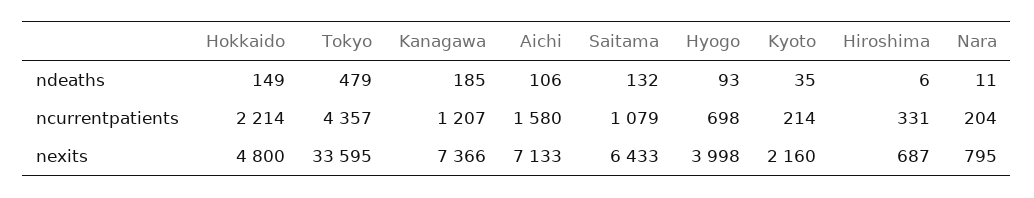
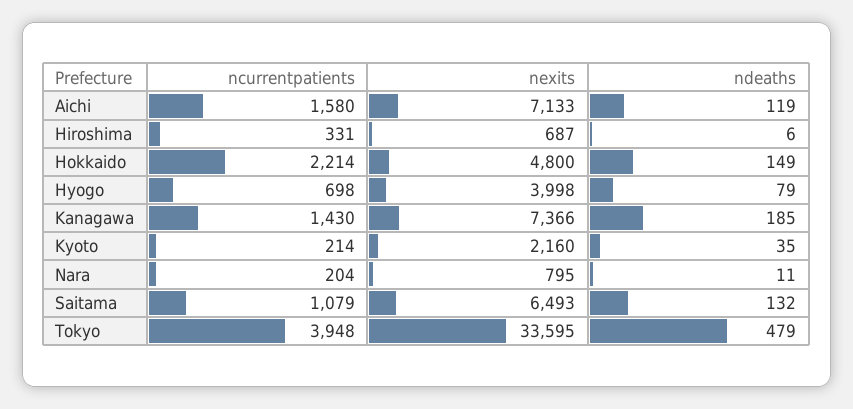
Aichi, ndeaths: 106 -> 119
Hyogo, ndeaths: 93 -> 79
Tokyo, ncurrentpatients: 4357 -> 3948
Kanagawa, ncurrentpatients: 1207 -> 1430
Saitama, nexits: 6433 -> 6493

